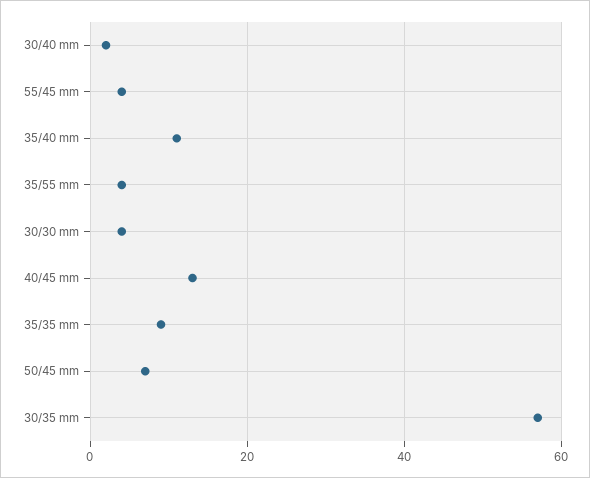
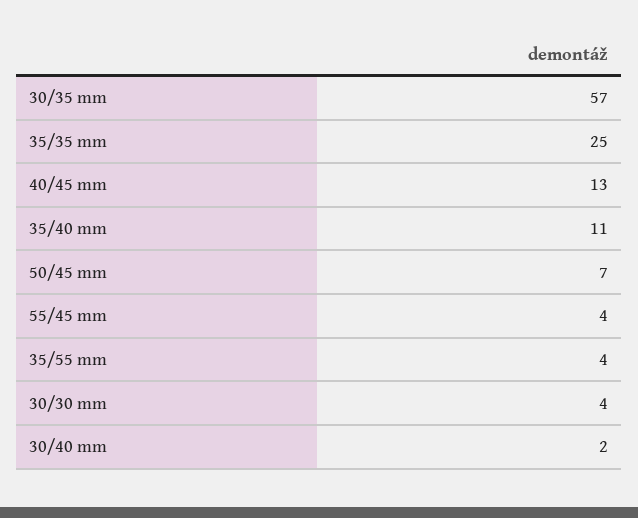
35/35 mm: 10 -> 25

